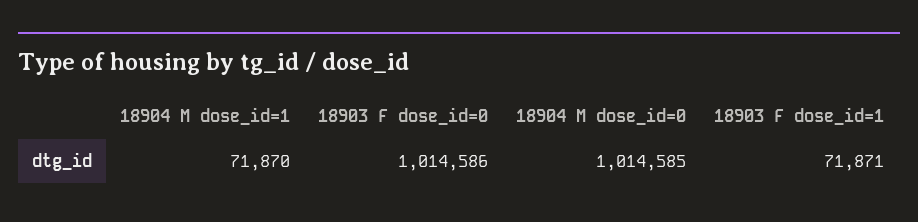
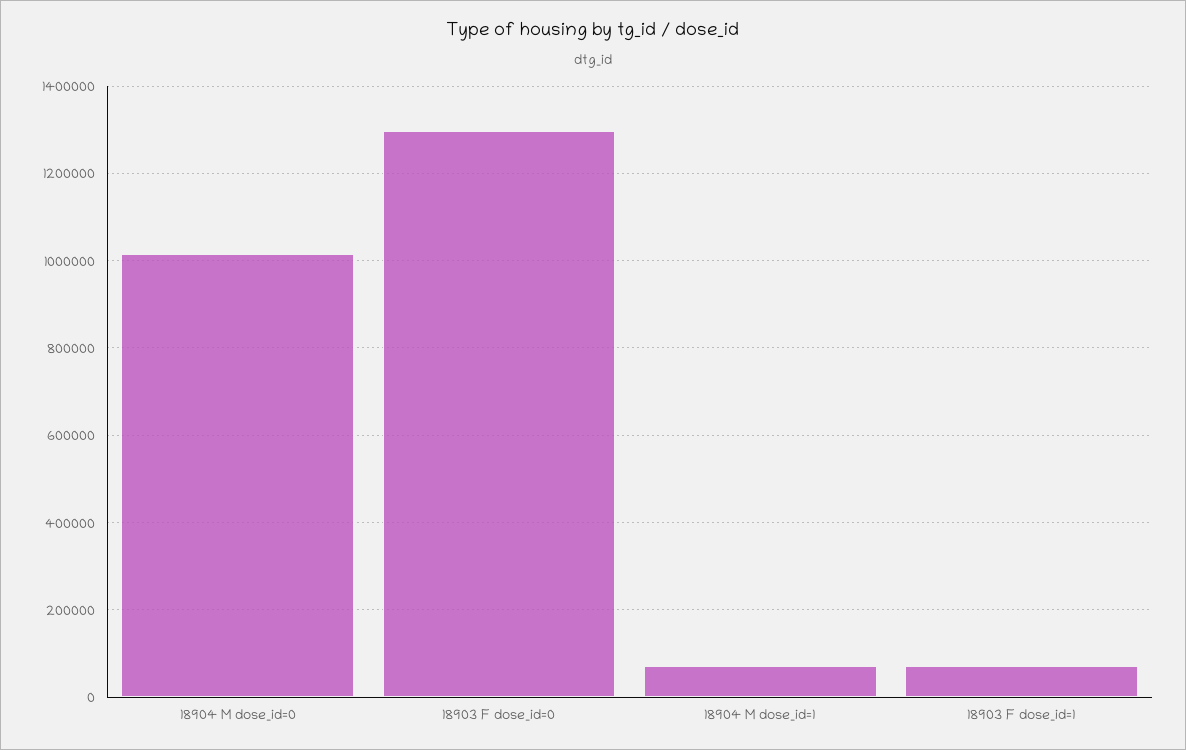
18903 F dose_id=0: 1014586 -> 1300000

